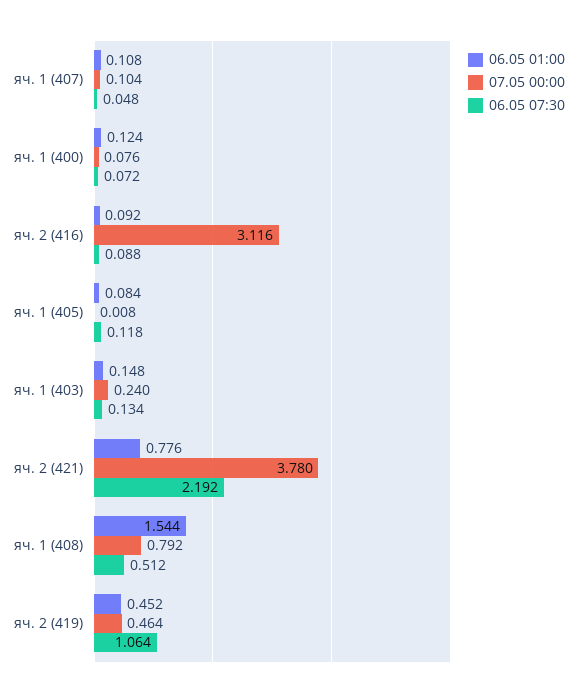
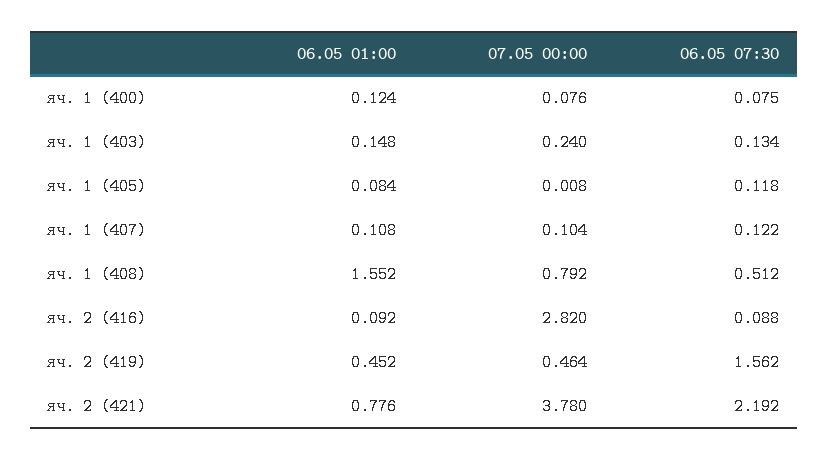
06.05 07:30, яч. 1 (407): 0.048 -> 0.122
06.05 07:30, яч. 1 (400): 0.072 -> 0.075
07.05 00:00, яч. 2 (416): 3.116 -> 2.82
06.05 01:00, яч. 1 (408): 1.544 -> 1.552
06.05 07:30, яч. 2 (419): 1.064 -> 1.562

